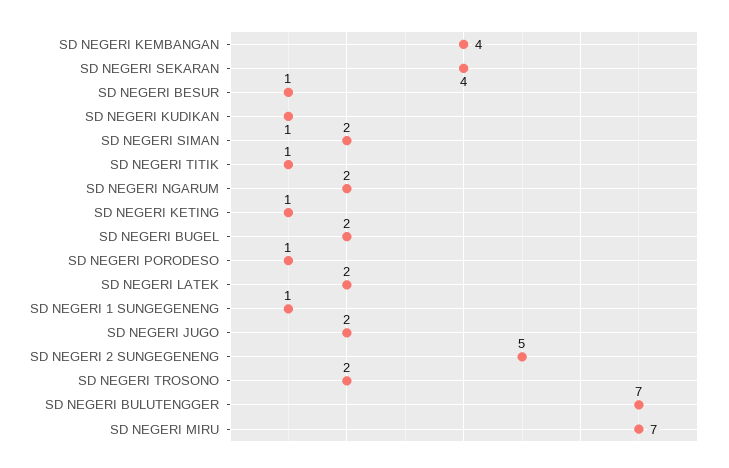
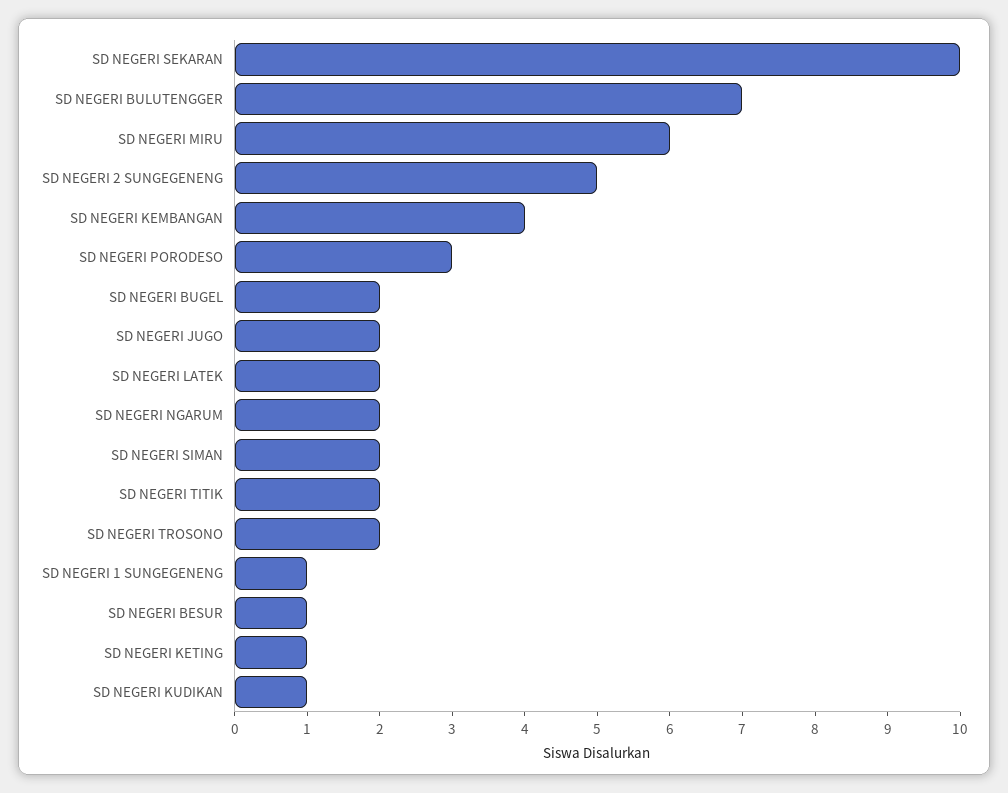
SD NEGERI SEKARAN: 4 -> 10
SD NEGERI TITIK: 1 -> 2
SD NEGERI PORODESO: 1 -> 3
SD NEGERI MIRU: 7 -> 6

